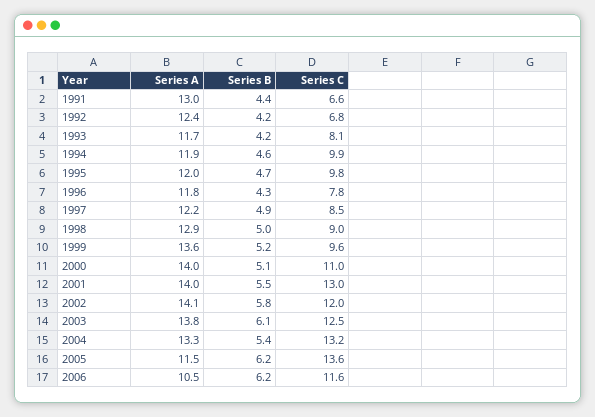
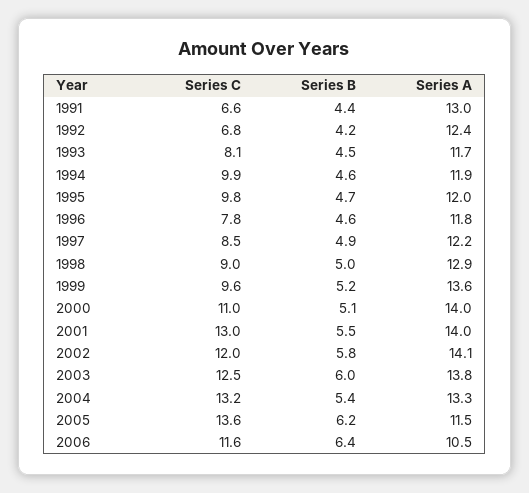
Series B, 1993: 4.2 -> 4.5
Series B, 1996: 4.3 -> 4.6
Series B, 2003: 6.1 -> 6
Series B, 2006: 6.2 -> 6.4

